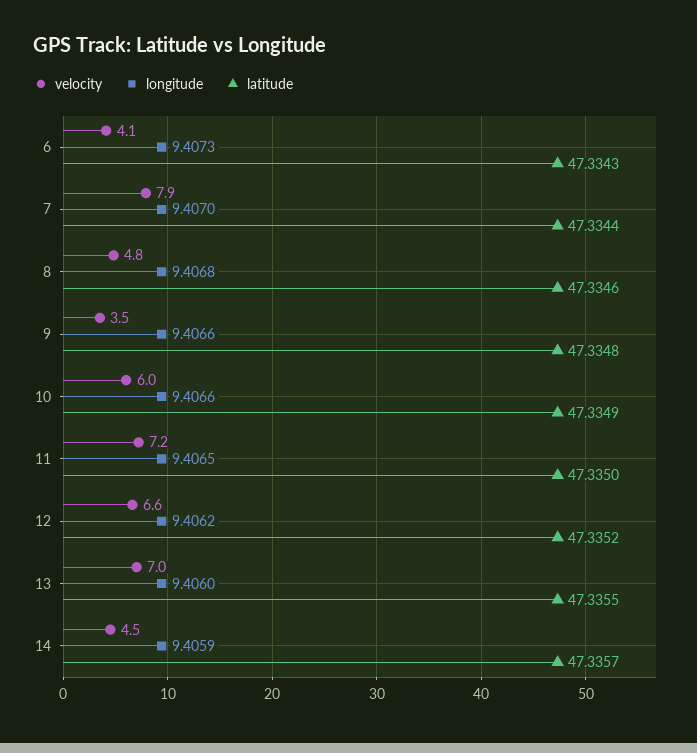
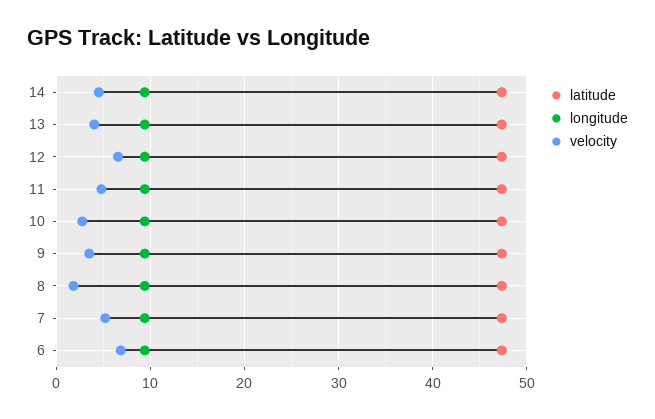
velocity, 6: 4.1 -> 7
velocity, 7: 7.9 -> 5
velocity, 8: 4.8 -> 2
velocity, 10: 6 -> 3
velocity, 11: 7.2 -> 5
velocity, 13: 7 -> 4

